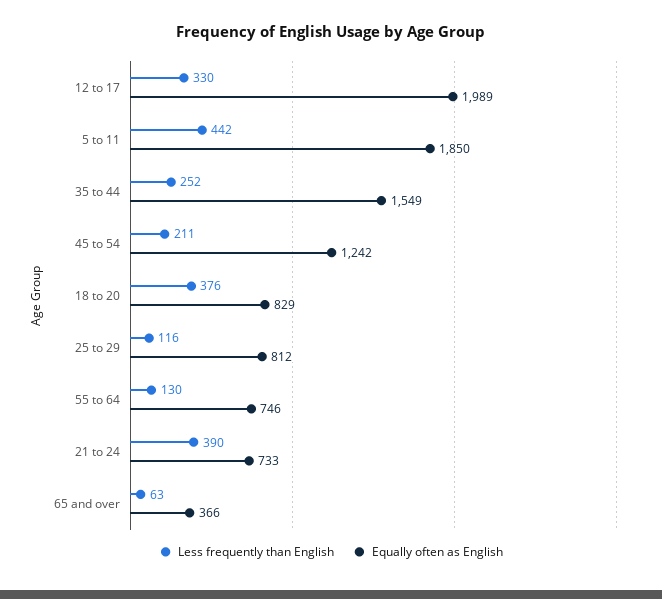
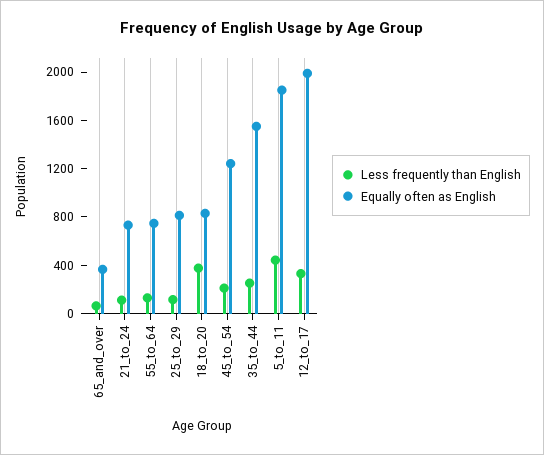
Less frequently than English, 21 to 24: 390 -> 100

